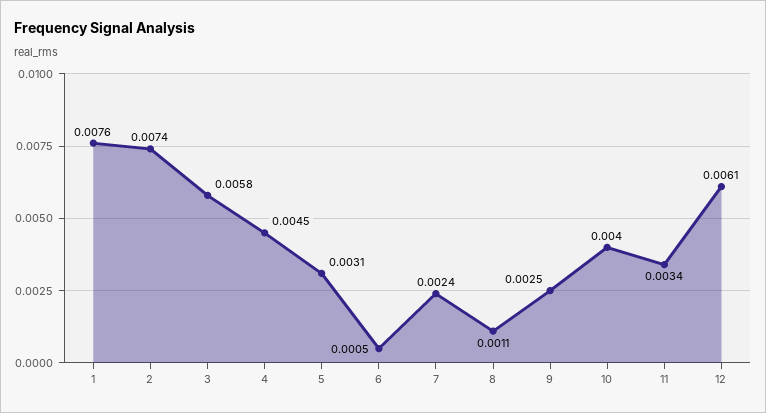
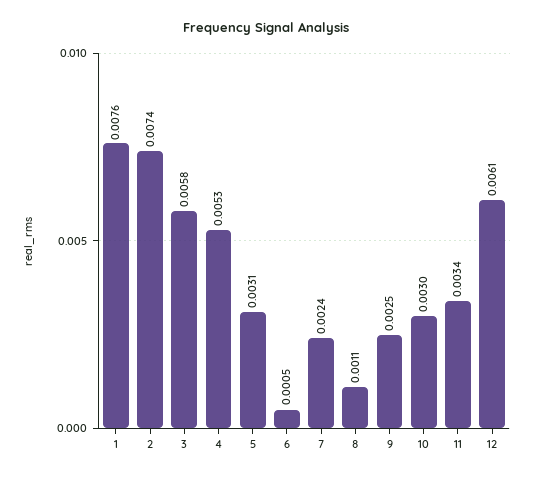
4: 0.0045 -> 0.0053
10: 0.004 -> 0.003

